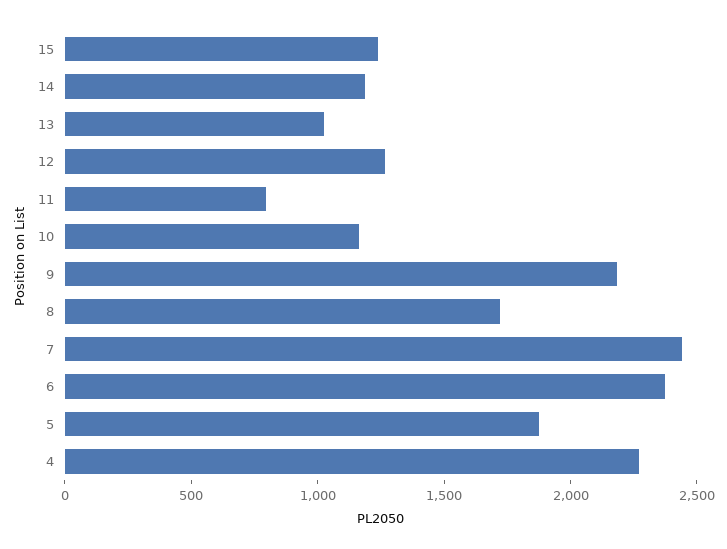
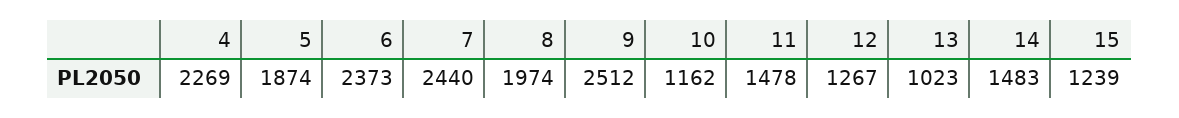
14: 1200 -> 1483
11: 800 -> 1478
9: 2200 -> 2512
8: 1700 -> 1974

